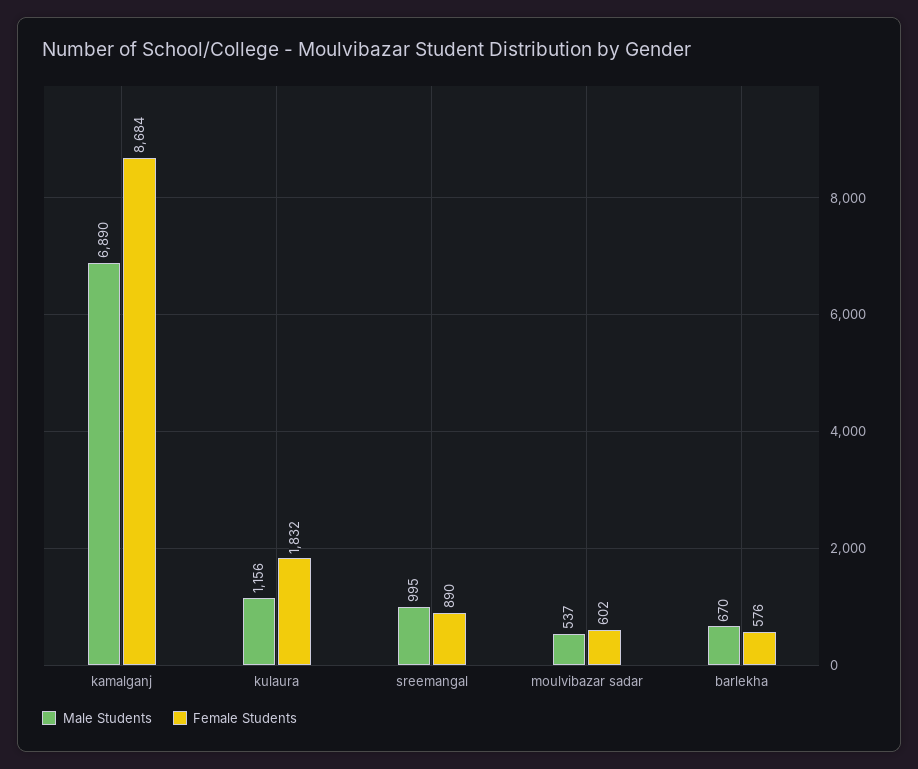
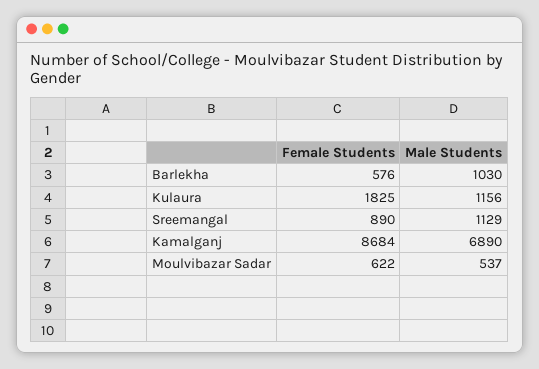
Female Students, kulaura: 1832 -> 1825
Male Students, sreemangal: 995 -> 1129
Female Students, moulvibazar sadar: 602 -> 622
Male Students, barlekha: 670 -> 1030

